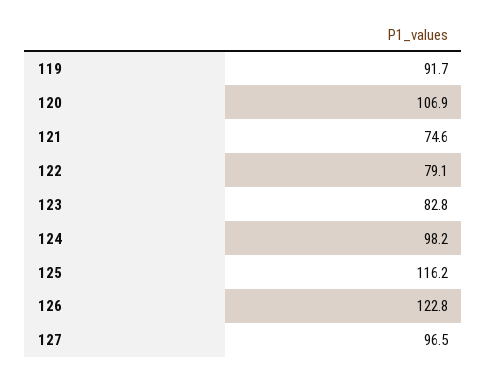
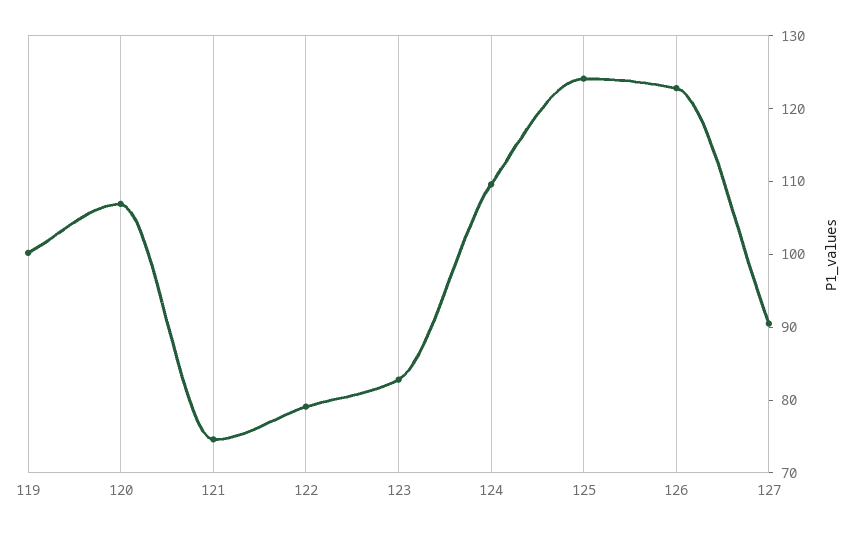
119: 91.7 -> 100
124: 98.2 -> 110
125: 116.2 -> 124
127: 96.5 -> 90

